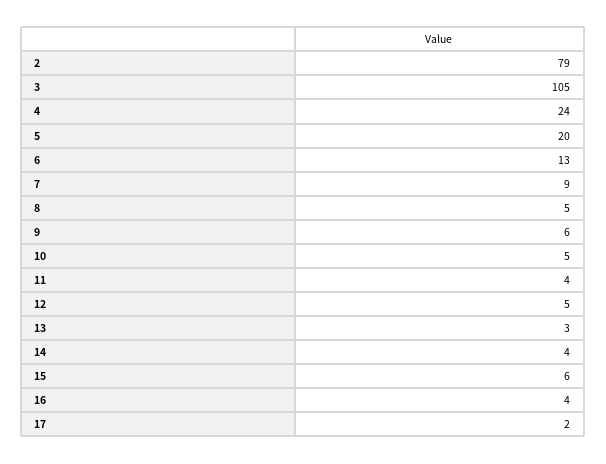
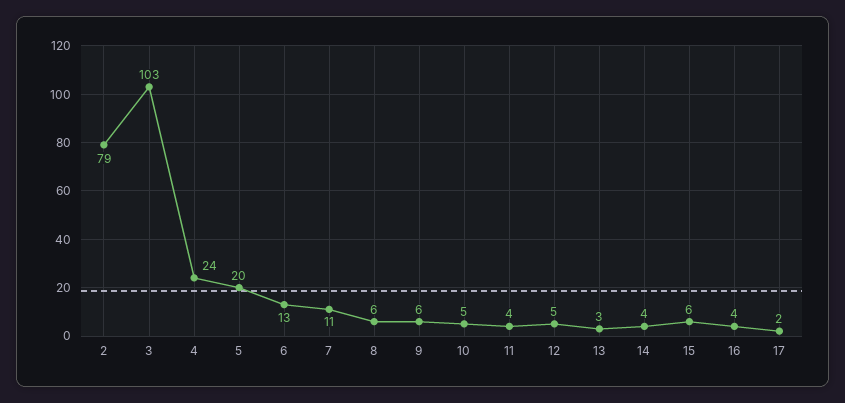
3: 105 -> 103
7: 9 -> 11
8: 5 -> 6

